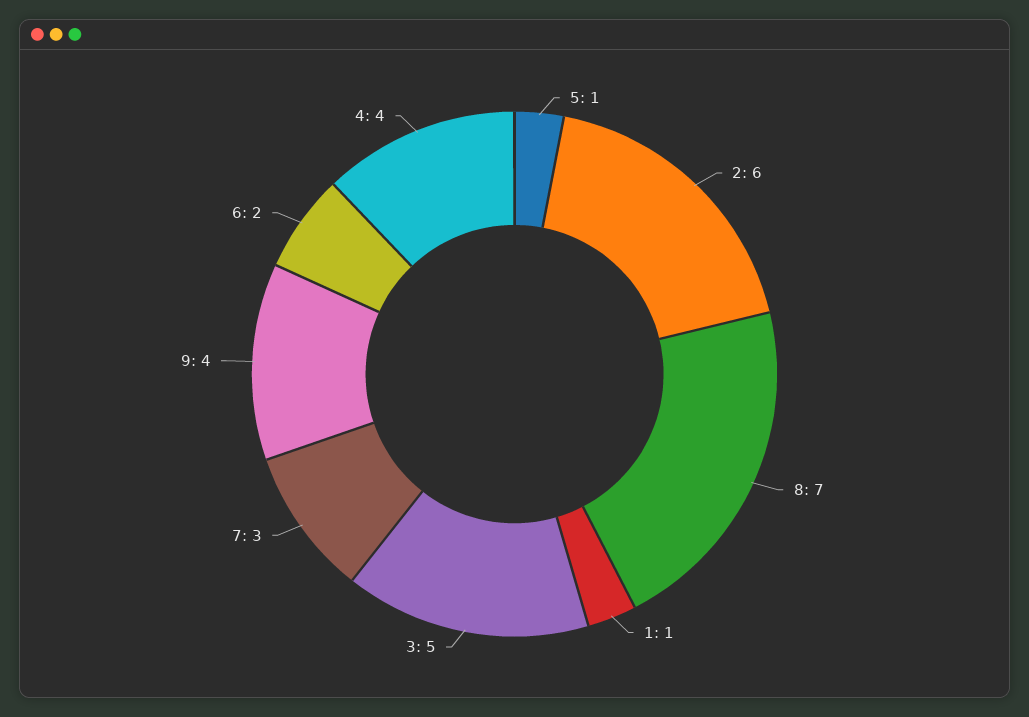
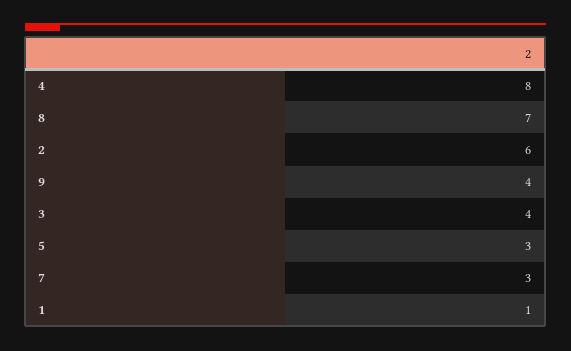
5: 1 -> 3
3: 5 -> 4
6: 2 -> none
4: 4 -> 8

